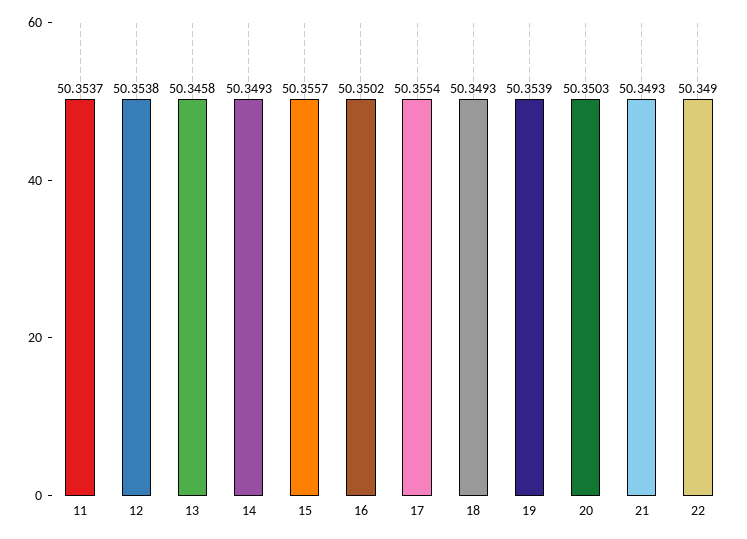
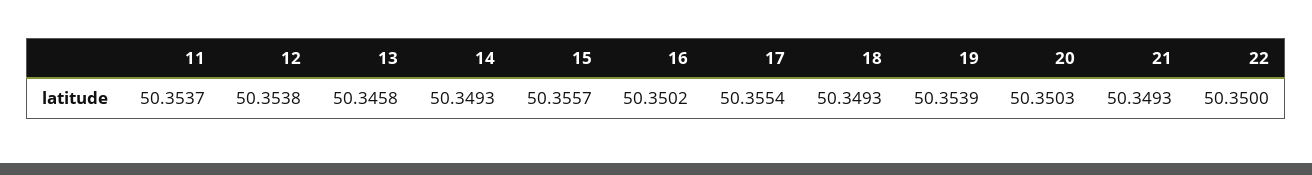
22: 50.349 -> 50.35

